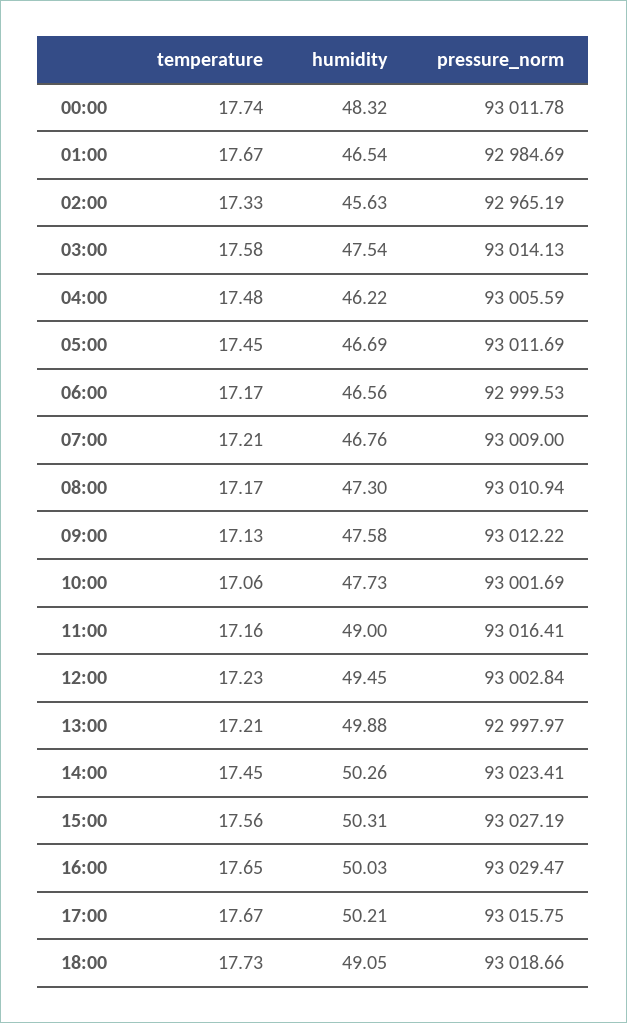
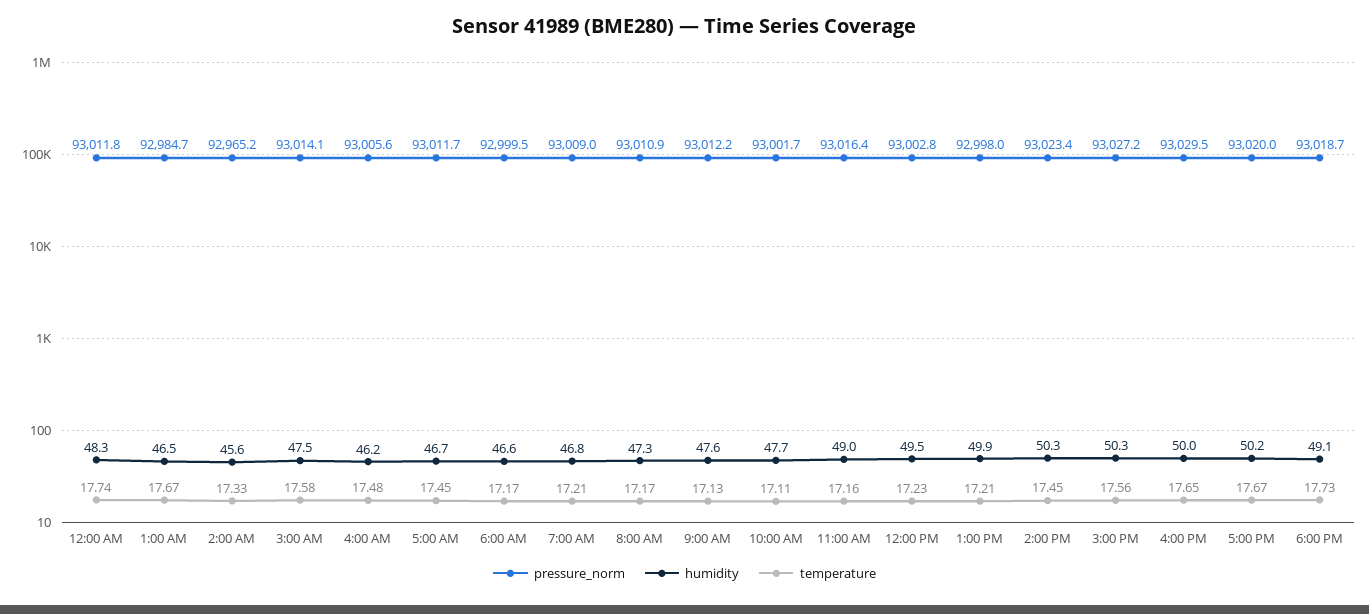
temperature, 10:00: 17.06 -> 17.11
pressure_norm, 17:00: 93015.75 -> 93020

